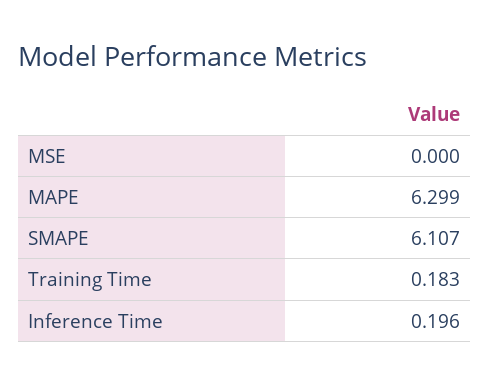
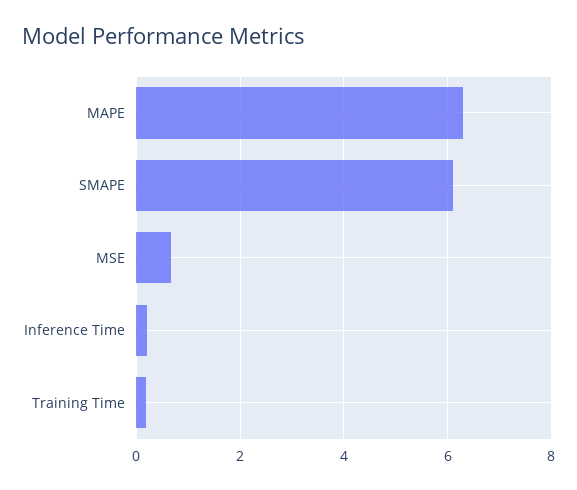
MSE: 0 -> 0.6

